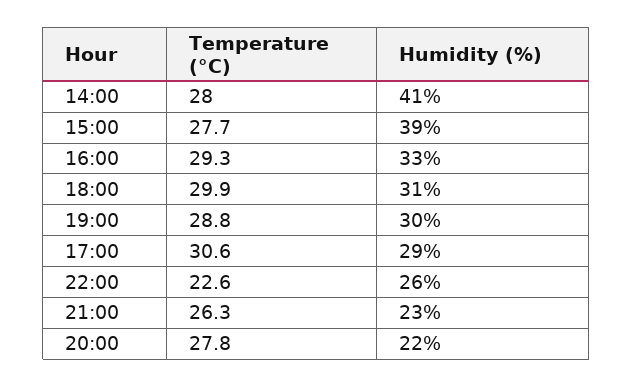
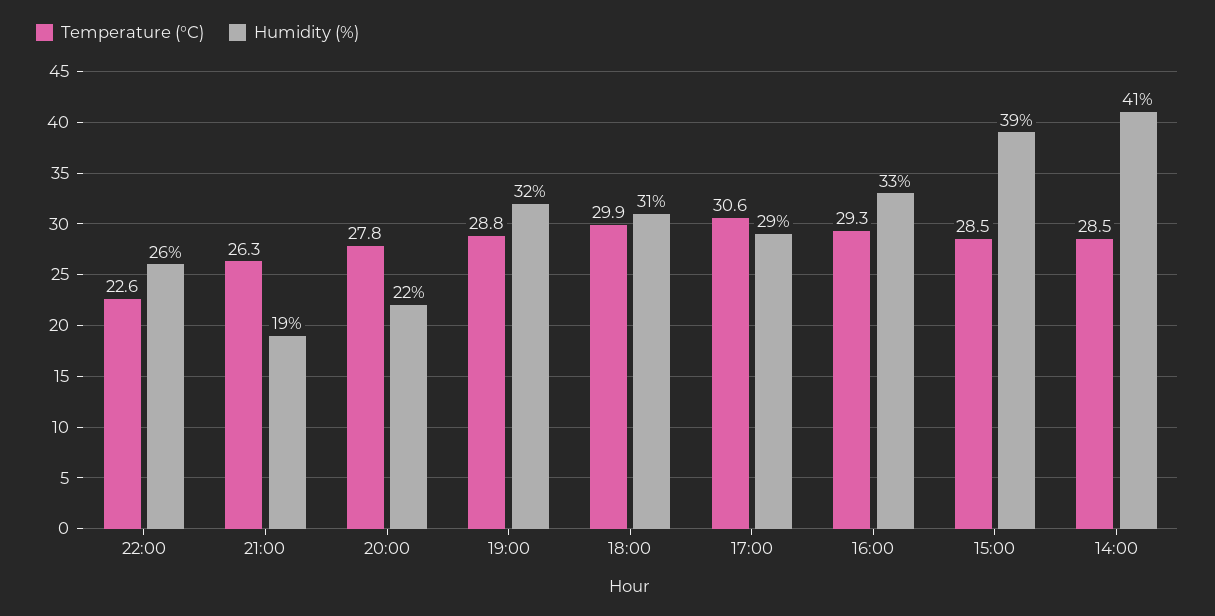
Temperature (°C), 14:00: 28 -> 28.5
Temperature (°C), 15:00: 27.7 -> 28.5
Humidity (%), 19:00: 30 -> 32
Humidity (%), 21:00: 23 -> 19

